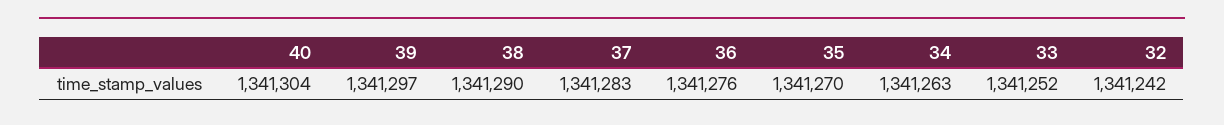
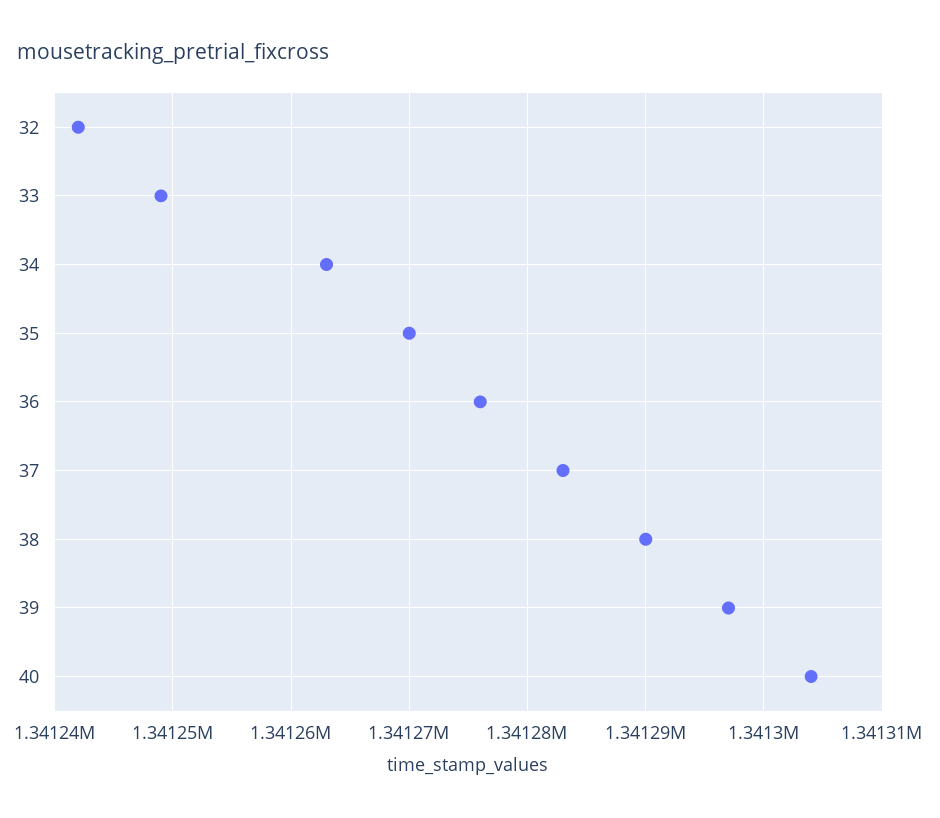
33: 1341252 -> 1341249

